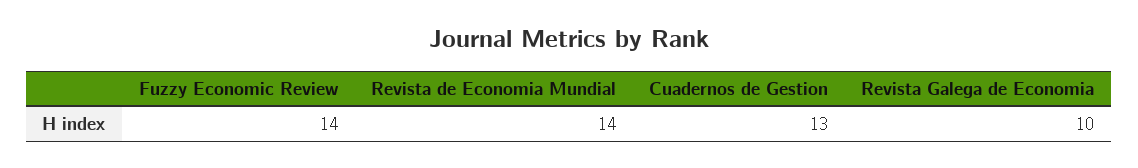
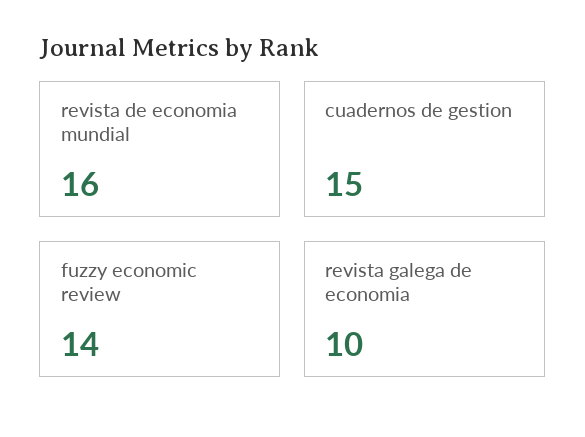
Revista de Economia Mundial: 14 -> 16
Cuadernos de Gestion: 13 -> 15

